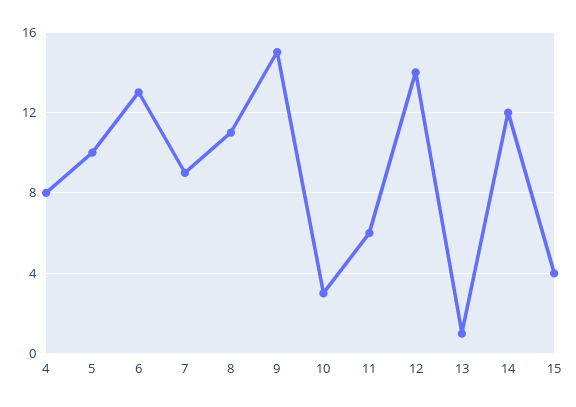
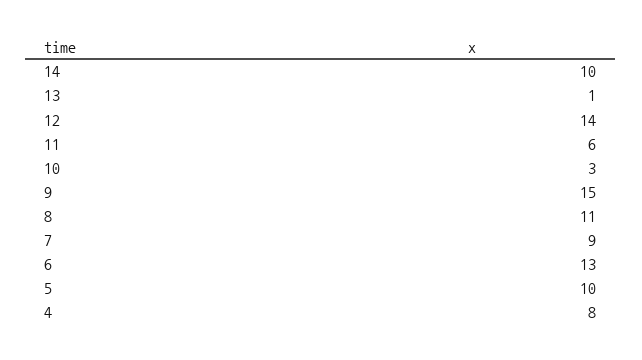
14: 12 -> 10
15: 4 -> none

